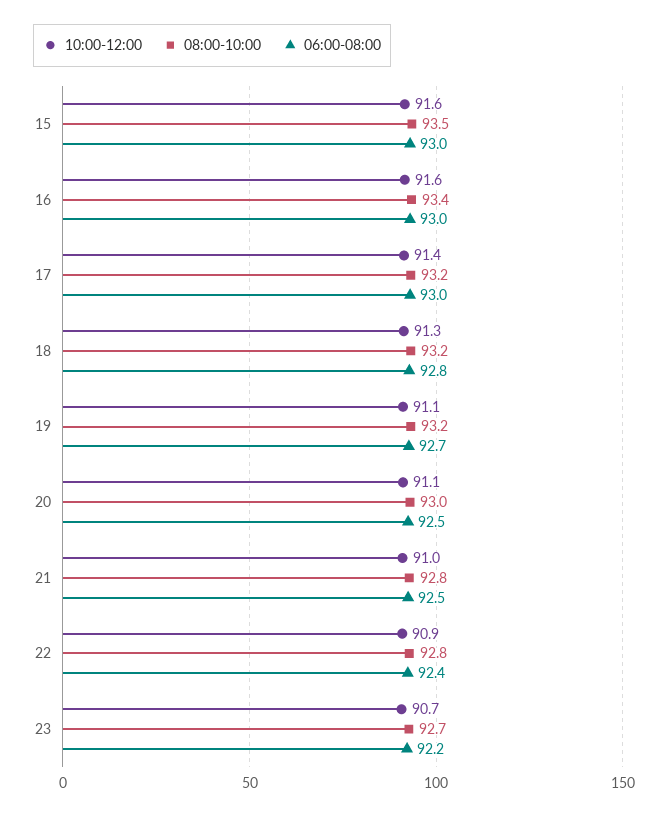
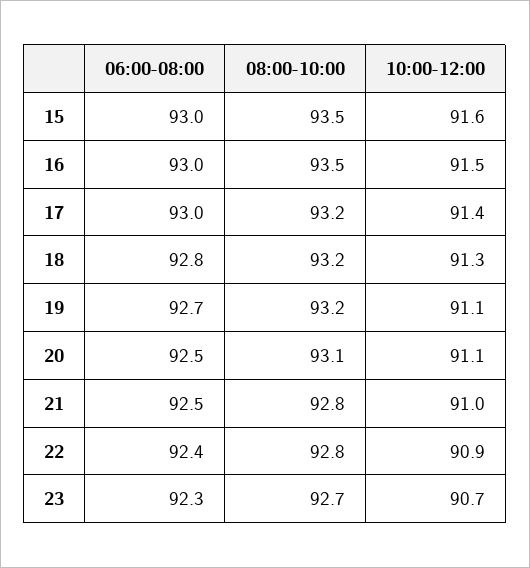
10:00-12:00, 16: 91.6 -> 91.5
08:00-10:00, 16: 93.4 -> 93.5
08:00-10:00, 20: 93 -> 93.1
06:00-08:00, 23: 92.2 -> 92.3

